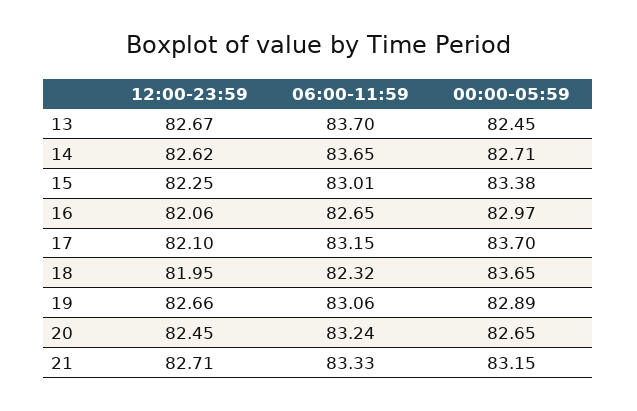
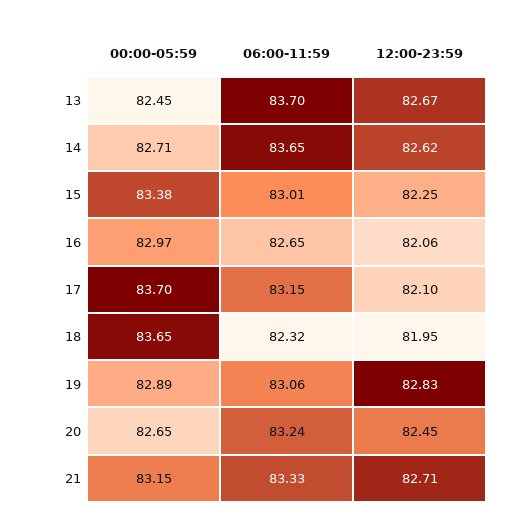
12:00-23:59, 19: 82.66 -> 82.83

